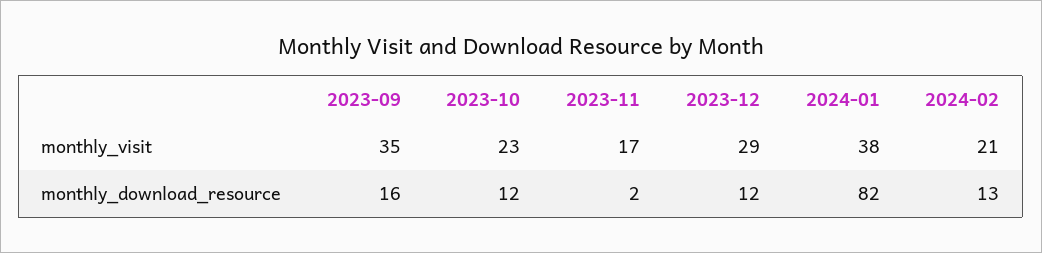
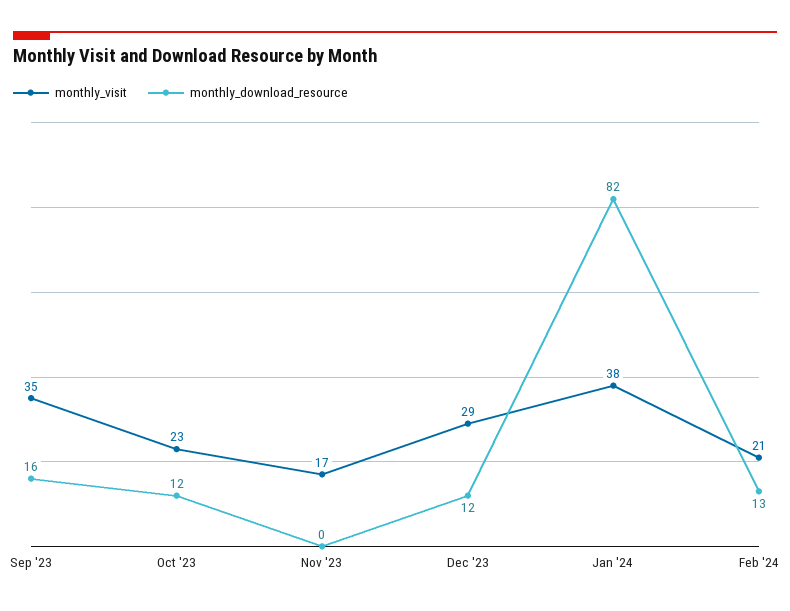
monthly_download_resource, 2023-11: 2 -> 0

